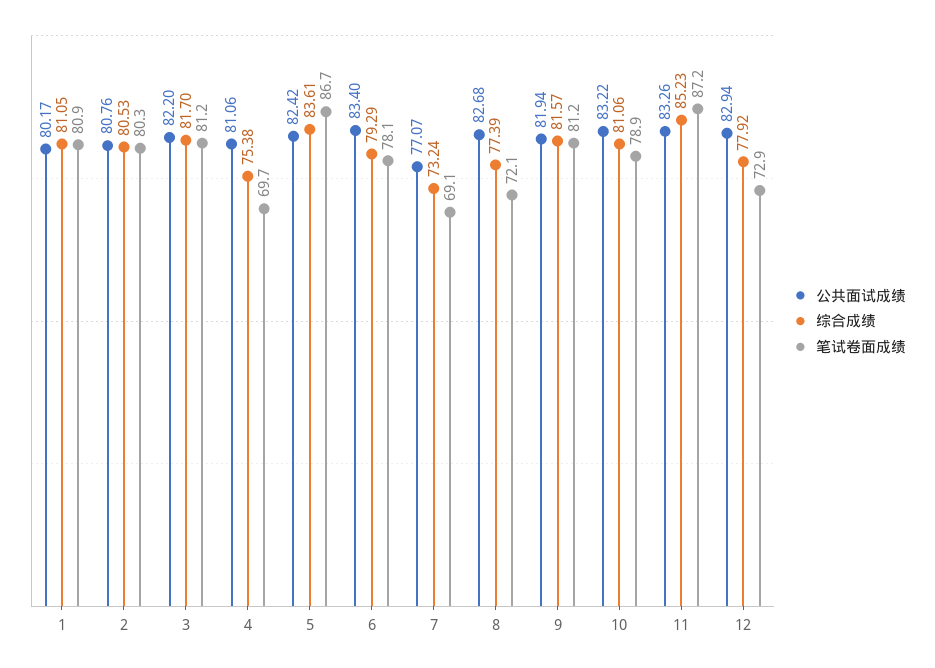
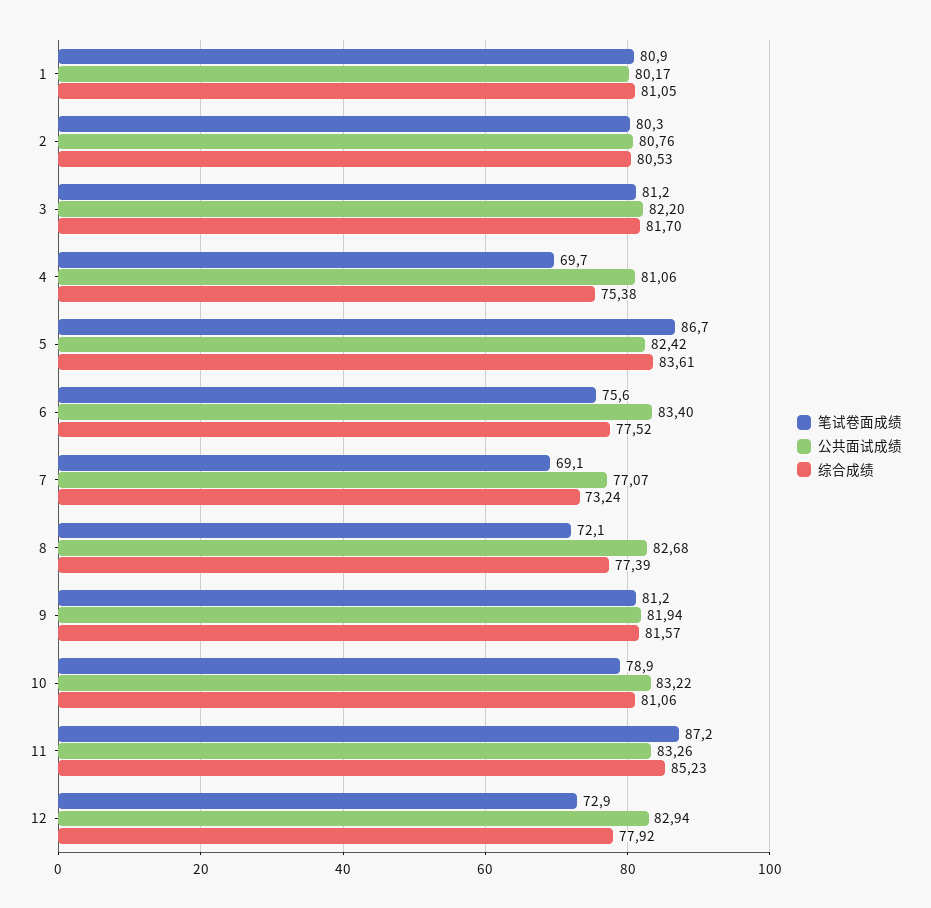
综合成绩, 6: 79.29 -> 77.52
笔试卷面成绩, 6: 78.1 -> 75.6

